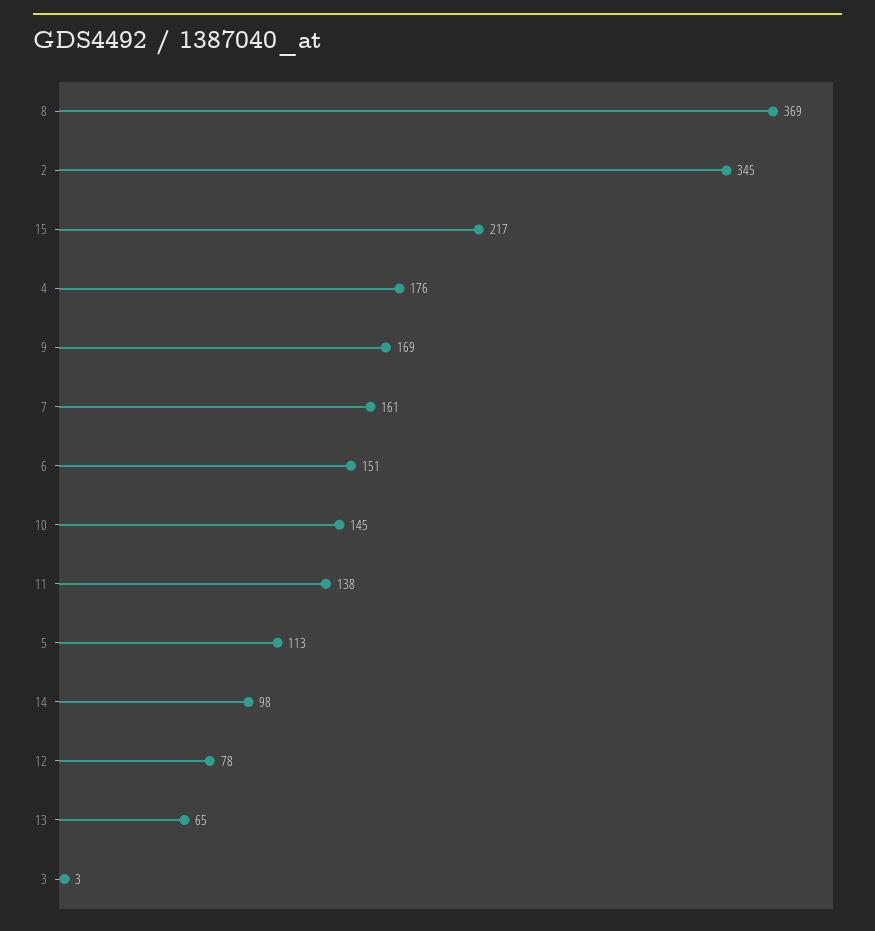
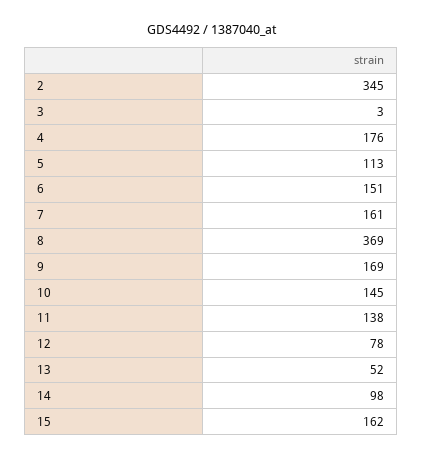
15: 217 -> 162
13: 65 -> 52

